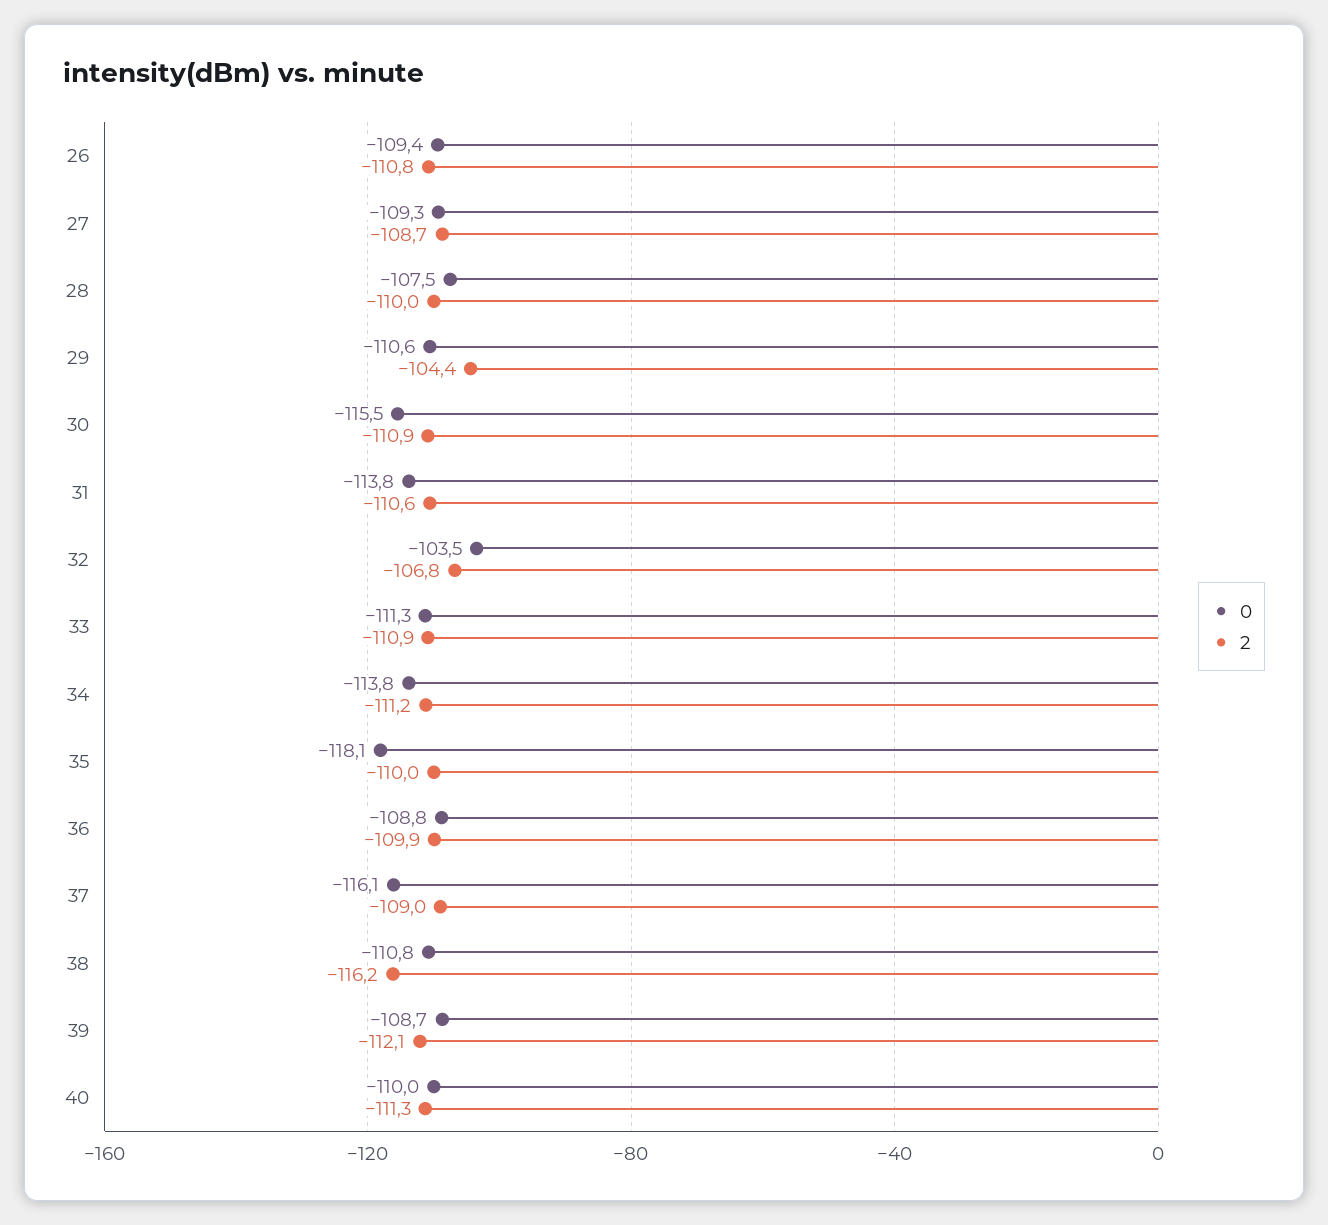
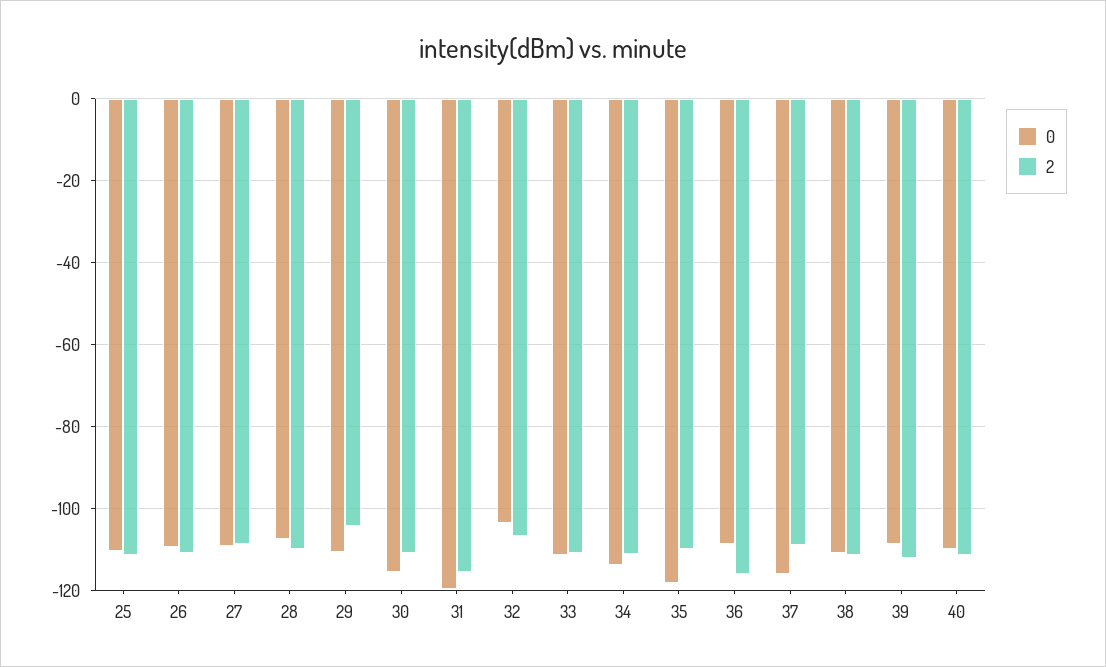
0, 31: -113.8 -> -120
2, 31: -110.6 -> -116
2, 36: -109.9 -> -116
2, 38: -116.2 -> -112
0, 25: none -> -110
2, 25: none -> -112

